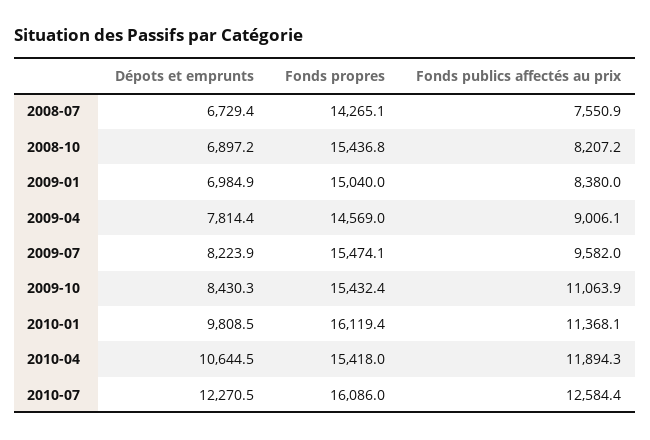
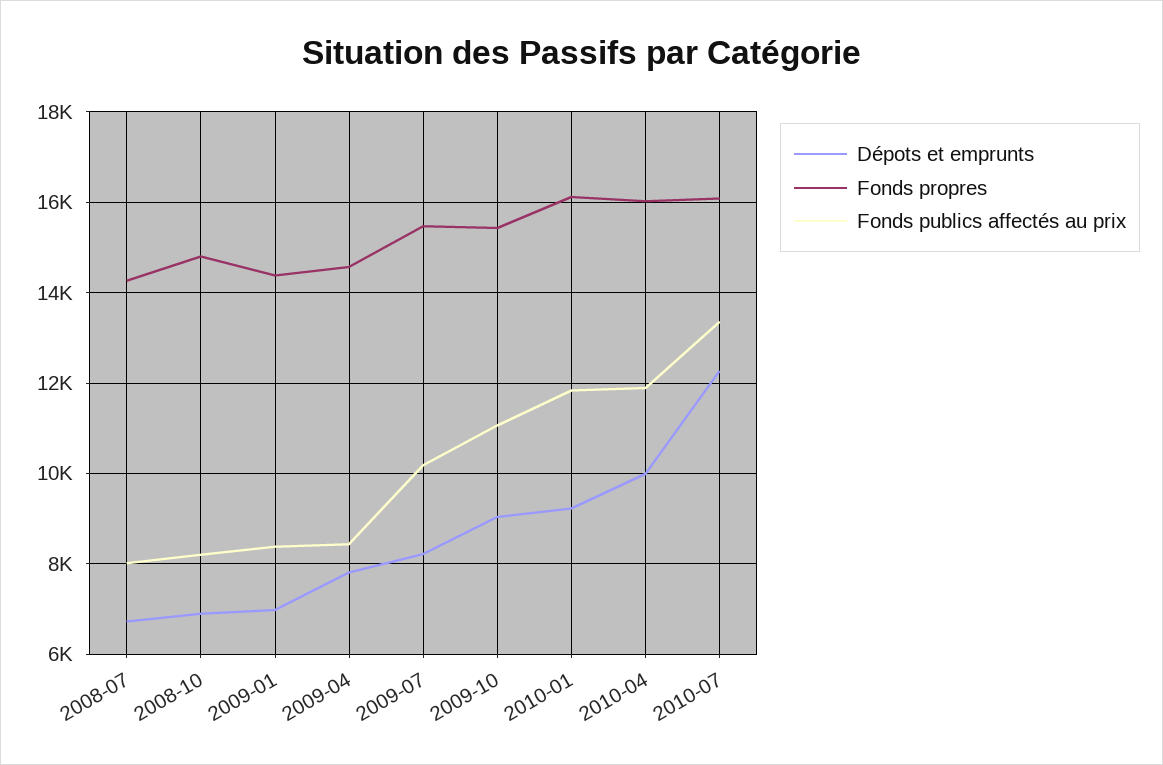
Fonds publics affectés au prix, 2008-07: 7550.9 -> 8000
Fonds propres, 2008-10: 15436.8 -> 14800
Fonds propres, 2009-01: 15040 -> 14400
Fonds publics affectés au prix, 2009-04: 9006.1 -> 8400
Fonds publics affectés au prix, 2009-07: 9582 -> 10200
Dépots et emprunts, 2009-10: 8430.3 -> 9000
Dépots et emprunts, 2010-01: 9808.5 -> 9200
Fonds publics affectés au prix, 2010-01: 11368.1 -> 11800
Dépots et emprunts, 2010-04: 10644.5 -> 10000
Fonds propres, 2010-04: 15418 -> 16000
Fonds publics affectés au prix, 2010-07: 12584.4 -> 13400

